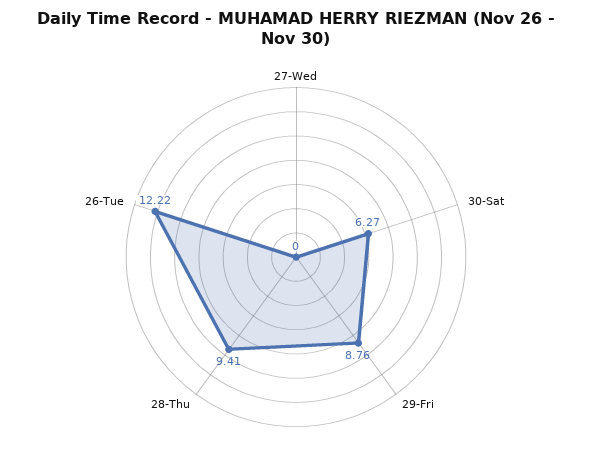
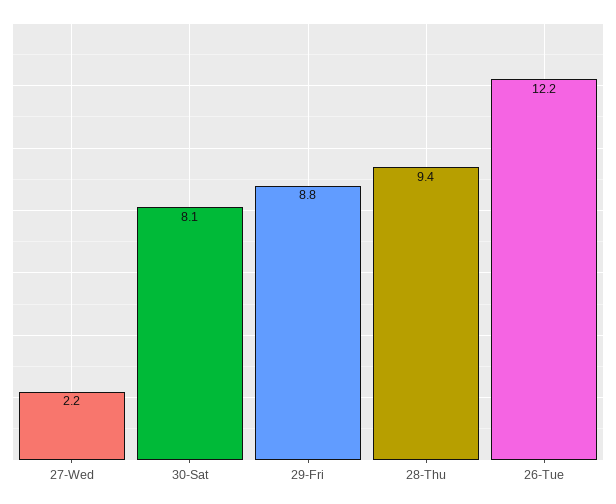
27-Wed: 0 -> 2.2
30-Sat: 6.27 -> 8.1

